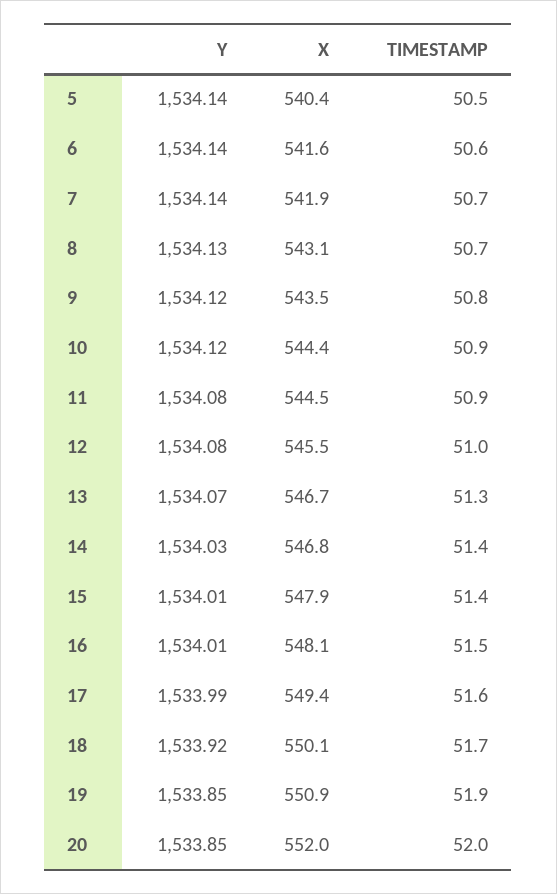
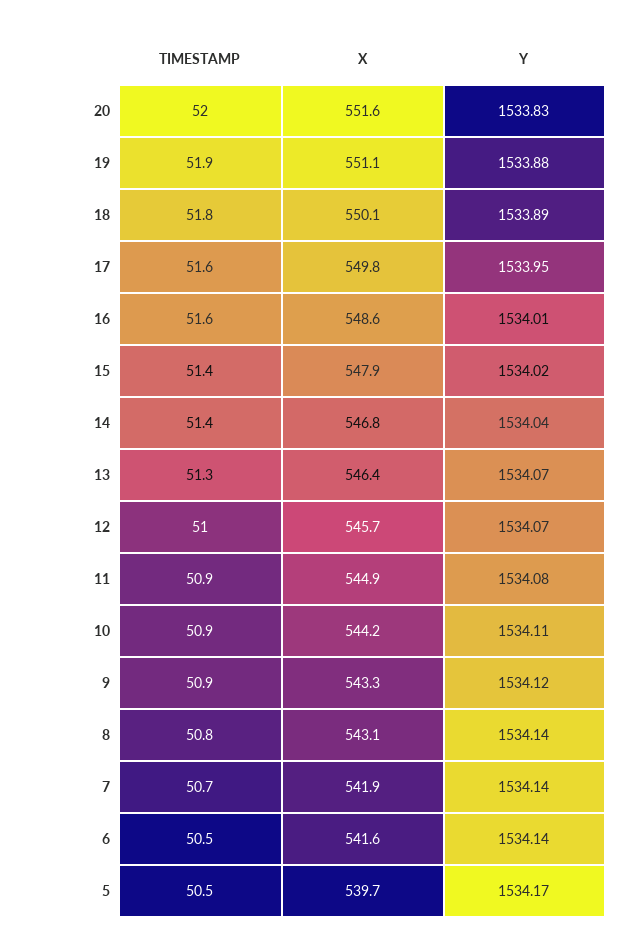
Y, 5: 1534.14 -> 1534.17
X, 5: 540.4 -> 539.7
TIMESTAMP, 6: 50.6 -> 50.5
Y, 8: 1534.13 -> 1534.14
TIMESTAMP, 8: 50.7 -> 50.8
X, 9: 543.5 -> 543.3
TIMESTAMP, 9: 50.8 -> 50.9
Y, 10: 1534.12 -> 1534.11
X, 10: 544.4 -> 544.2
X, 11: 544.5 -> 544.9
Y, 12: 1534.08 -> 1534.07
X, 12: 545.5 -> 545.7
X, 13: 546.7 -> 546.4
Y, 14: 1534.03 -> 1534.04
Y, 15: 1534.01 -> 1534.02
X, 16: 548.1 -> 548.6
TIMESTAMP, 16: 51.5 -> 51.6
Y, 17: 1533.99 -> 1533.95
X, 17: 549.4 -> 549.8
Y, 18: 1533.92 -> 1533.89
TIMESTAMP, 18: 51.7 -> 51.8
Y, 19: 1533.85 -> 1533.88
X, 19: 550.9 -> 551.1
Y, 20: 1533.85 -> 1533.83
X, 20: 552 -> 551.6

